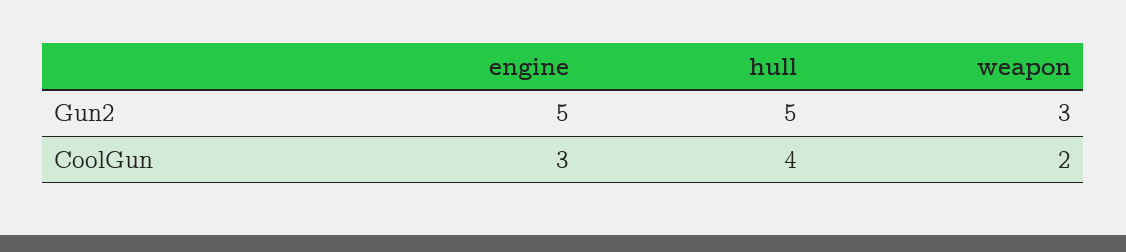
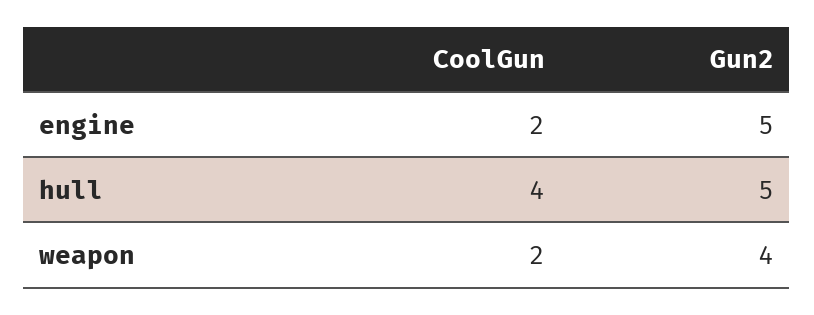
weapon, Gun2: 3 -> 4
engine, CoolGun: 3 -> 2

